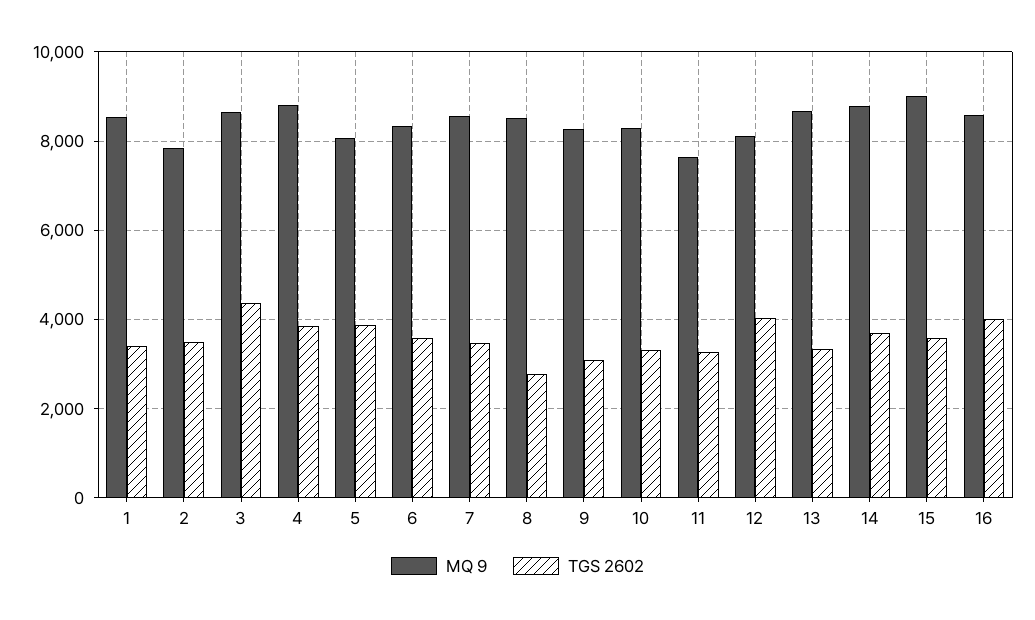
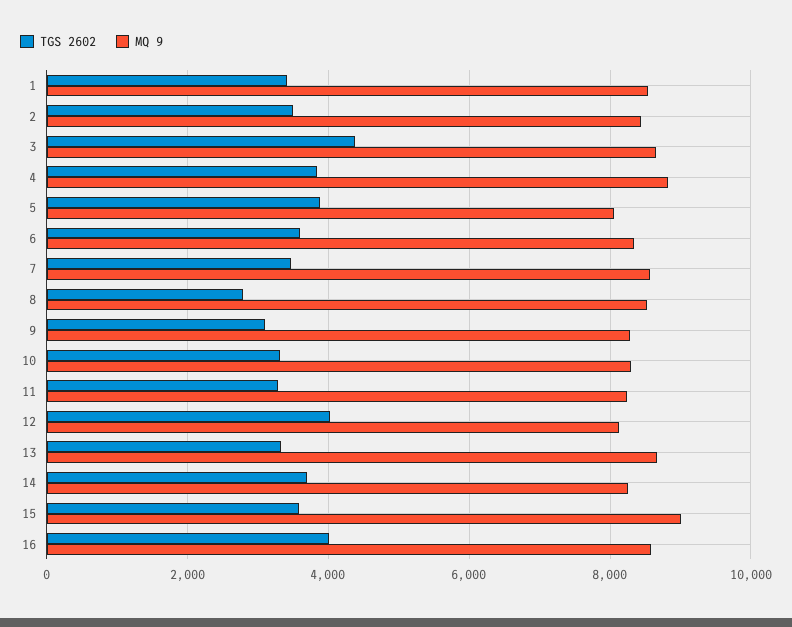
MQ 9, 2: 7800 -> 8400
MQ 9, 11: 7600 -> 8200
MQ 9, 14: 8800 -> 8200

